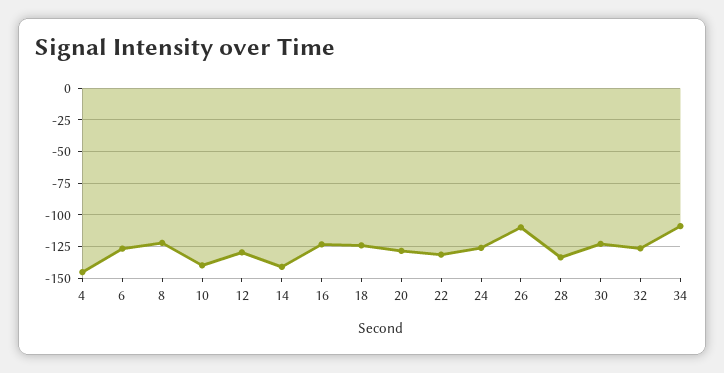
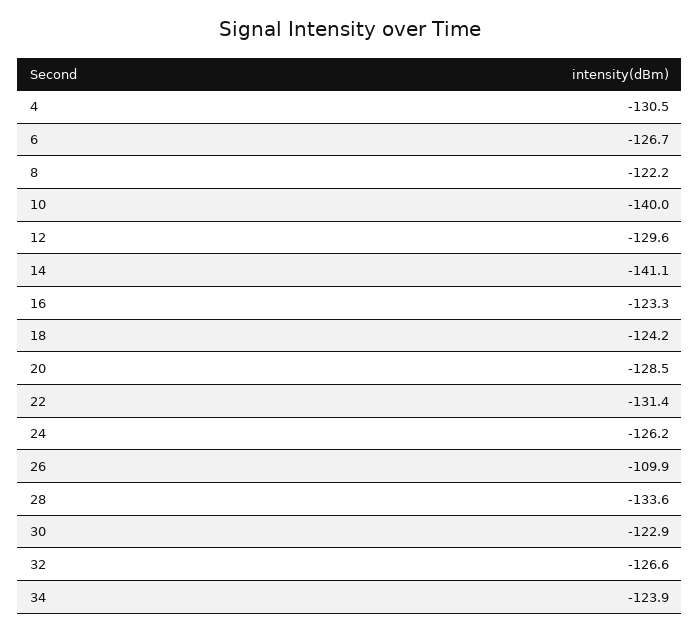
4: -145 -> -130.5
34: -110 -> -123.9

